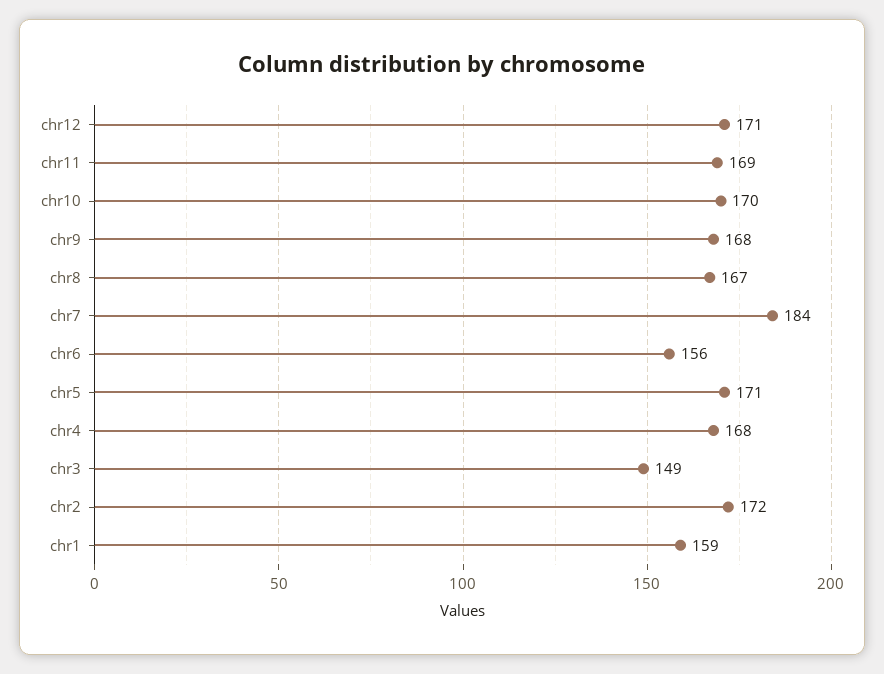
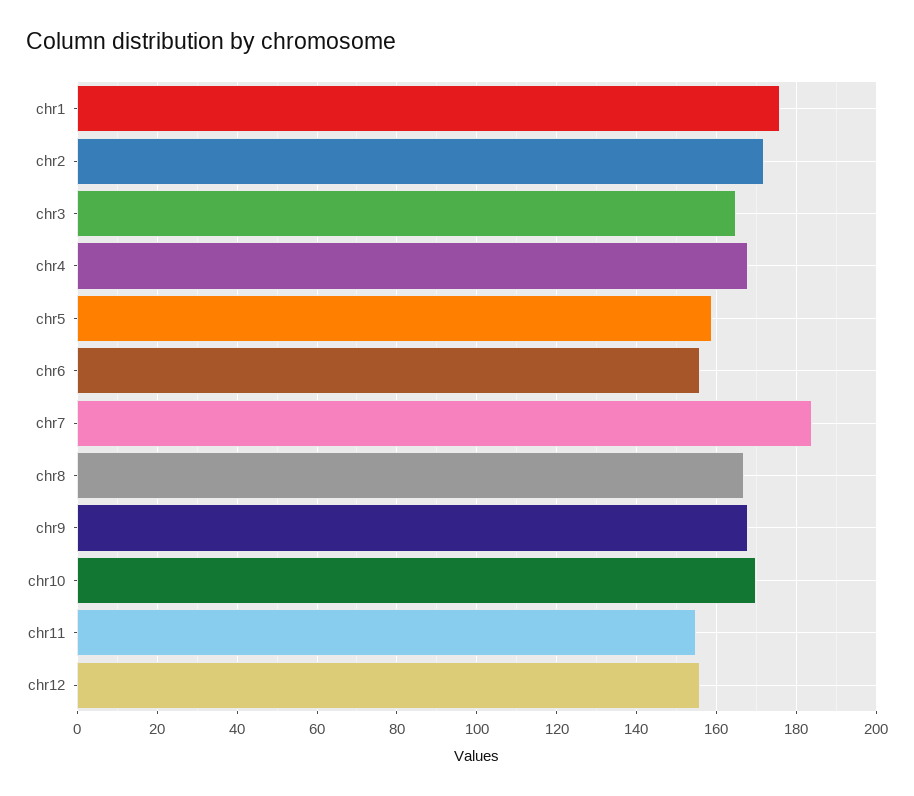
chr12: 171 -> 155
chr11: 169 -> 155
chr5: 171 -> 160
chr3: 149 -> 165
chr1: 159 -> 175

